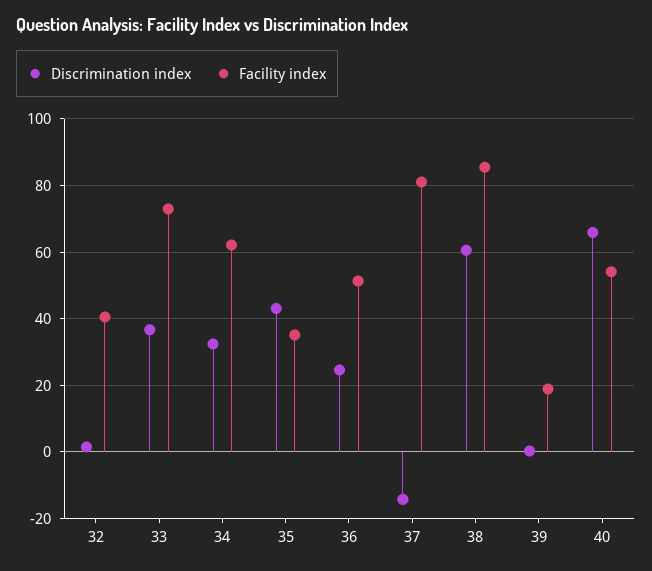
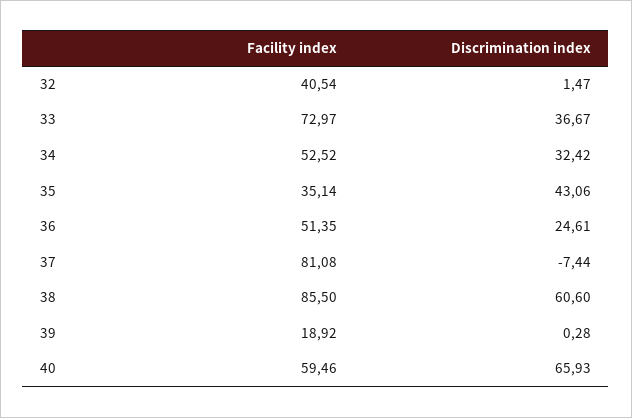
Facility index, 34: 62 -> 52.52
Discrimination index, 37: -14 -> -7.44
Facility index, 40: 54 -> 59.46

